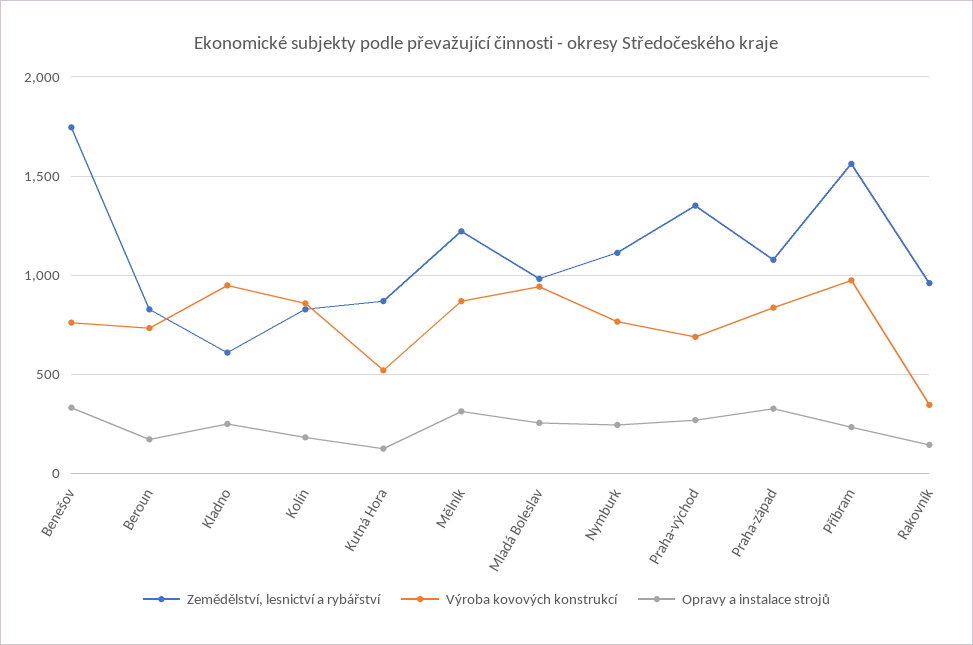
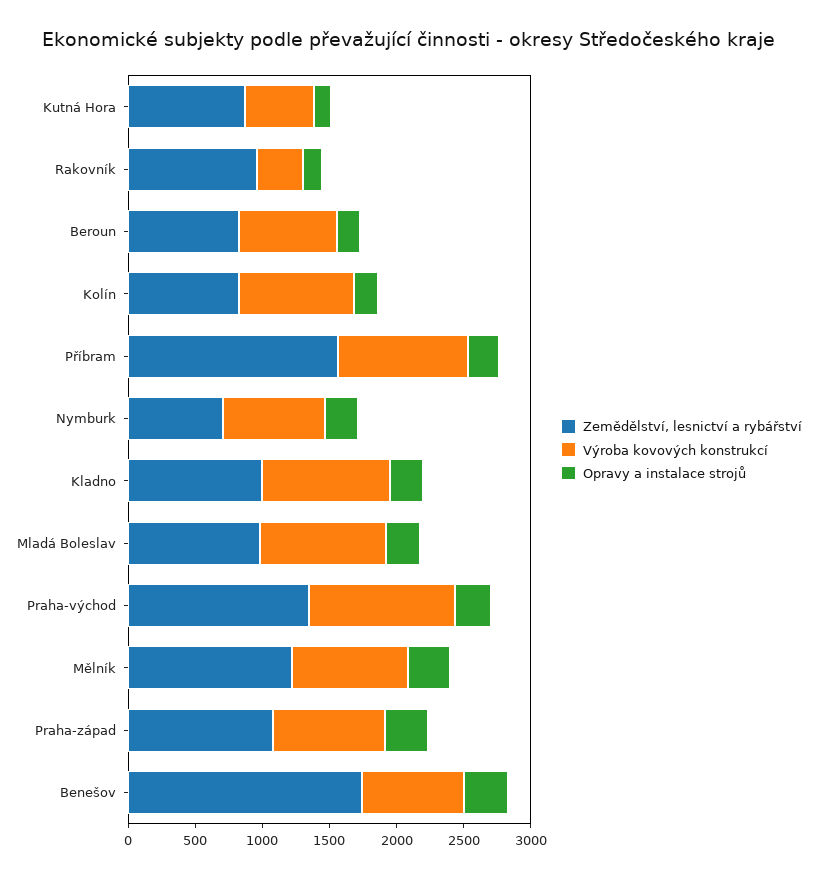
Zemědělství, lesnictví a rybářství, Kladno: 600 -> 1000
Zemědělství, lesnictví a rybářství, Nymburk: 1100 -> 700
Výroba kovových konstrukcí, Praha-východ: 700 -> 1100

